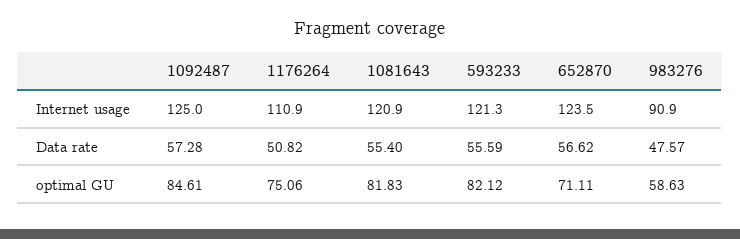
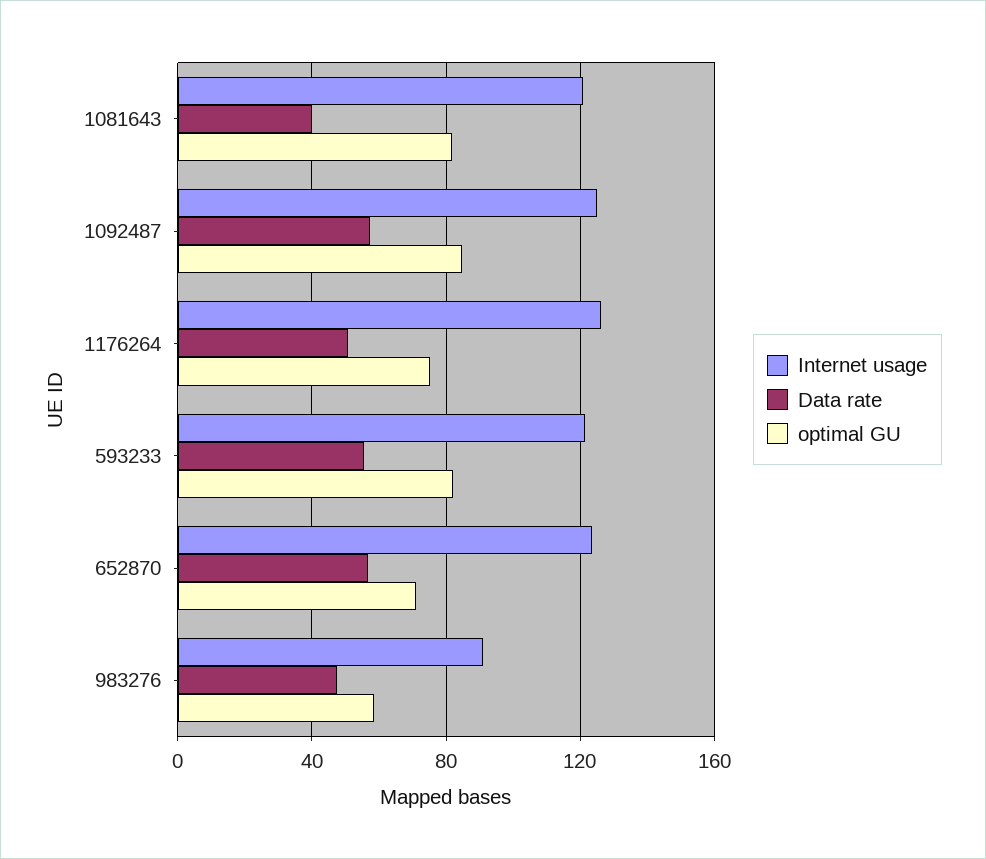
Internet usage, 1176264: 110.9 -> 125
Data rate, 1081643: 55.4 -> 40

